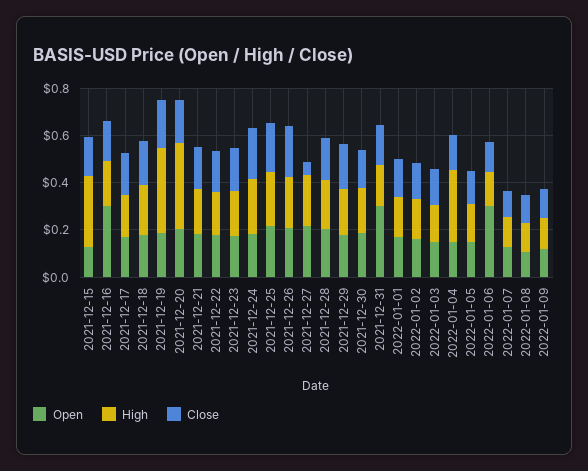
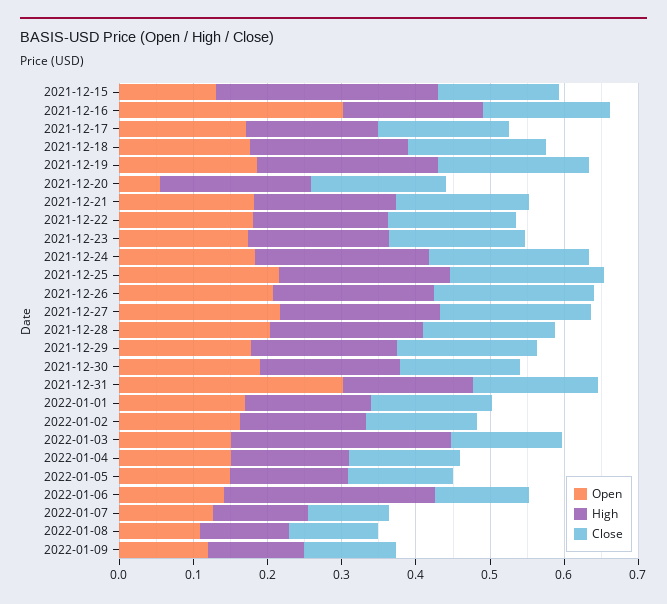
High, 2021-12-19: 0.35 -> 0.24
Open, 2021-12-20: 0.2 -> 0.06
High, 2021-12-20: 0.35 -> 0.2
Close, 2021-12-27: 0.05 -> 0.2
High, 2022-01-03: 0.15 -> 0.3
High, 2022-01-04: 0.3 -> 0.16
Open, 2022-01-06: 0.3 -> 0.14
High, 2022-01-06: 0.15 -> 0.28

